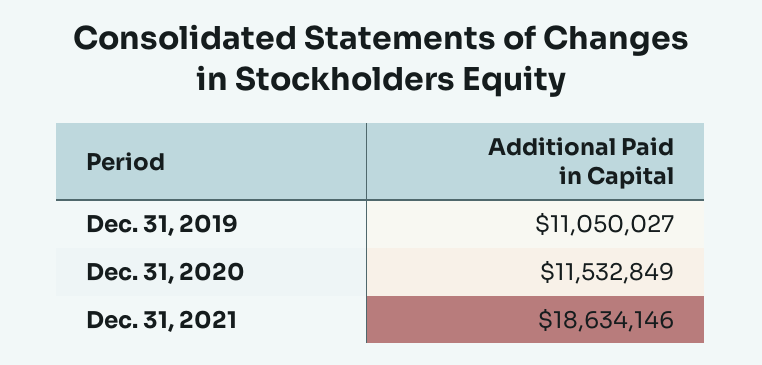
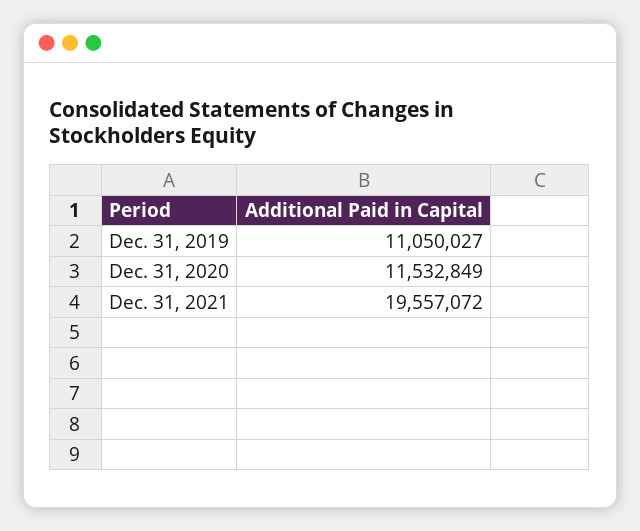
Dec. 31, 2021: 18634146 -> 19557072

